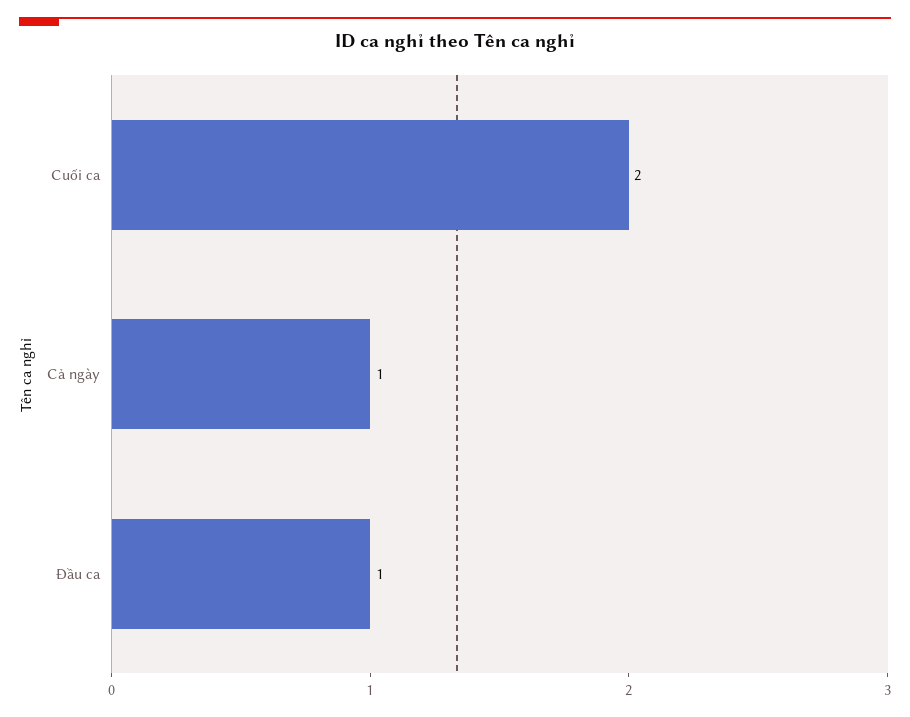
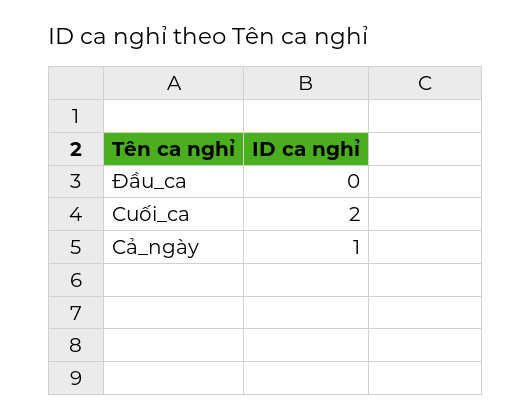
Đầu ca: 1 -> 0

